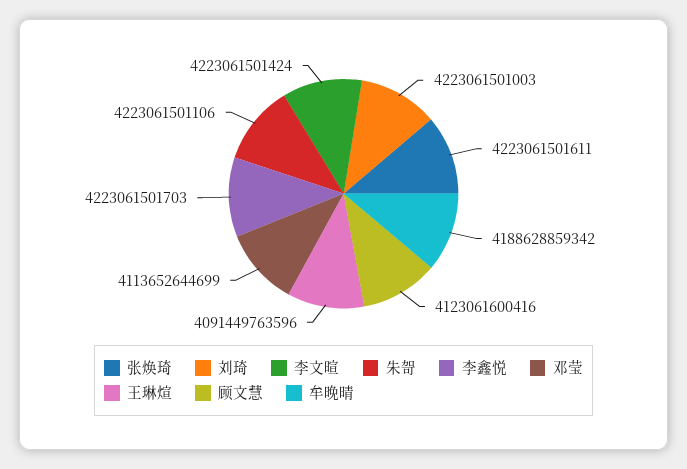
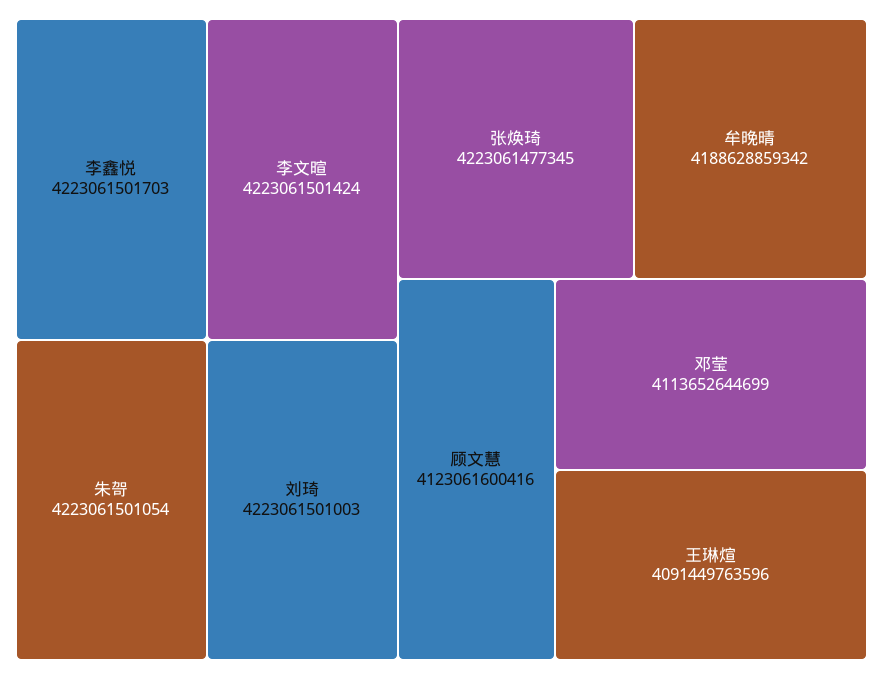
张焕琦: 4223061501611 -> 4223061477345
朱哿: 4223061501106 -> 4223061501054

